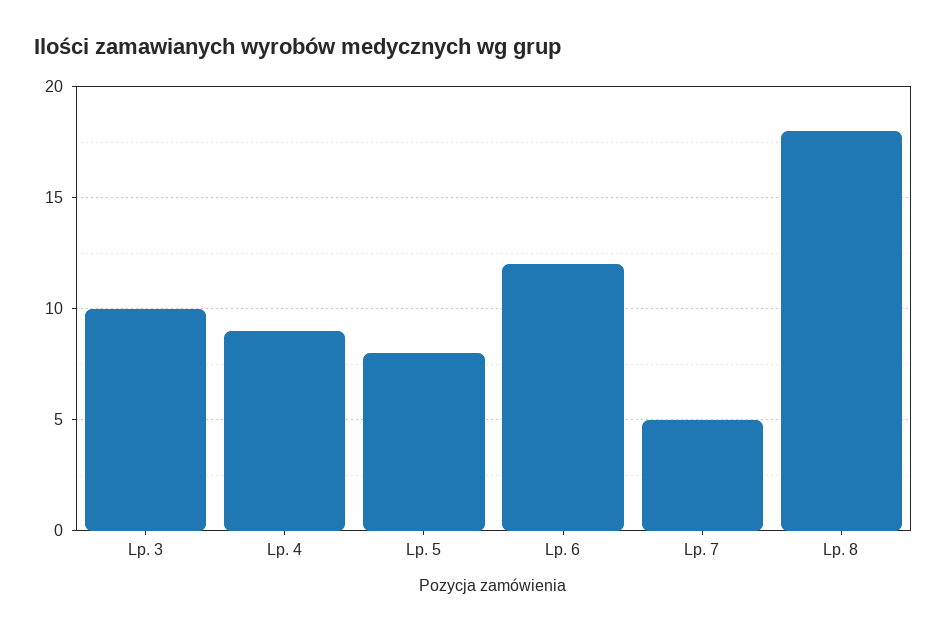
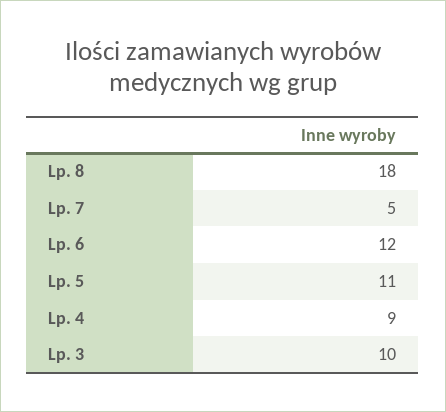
Lp. 5: 8 -> 11

